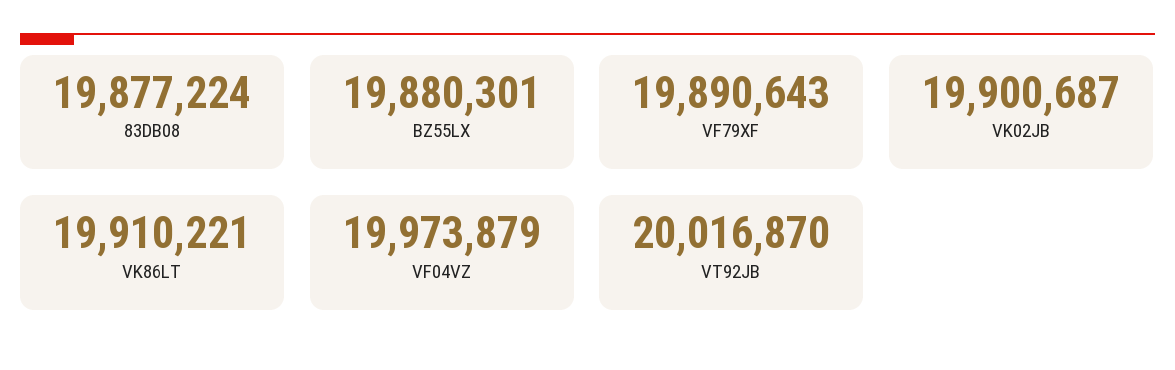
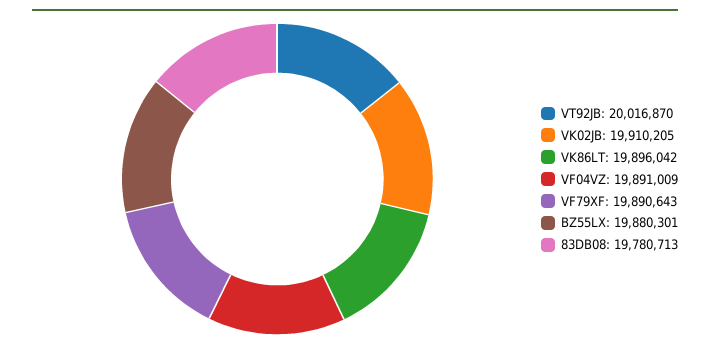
83DB08: 19877224 -> 19780713
VK02JB: 19900687 -> 19910205
VK86LT: 19910221 -> 19896042
VF04VZ: 19973879 -> 19891009

